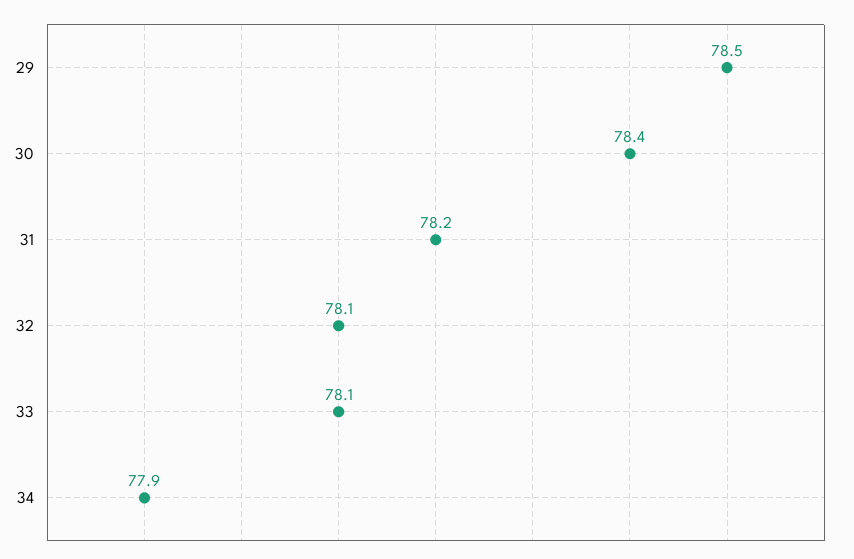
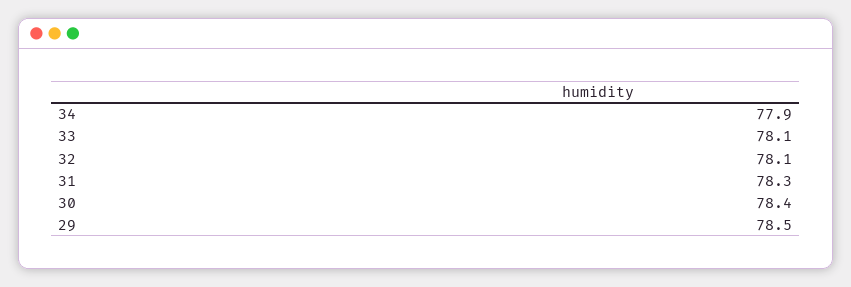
31: 78.2 -> 78.3

